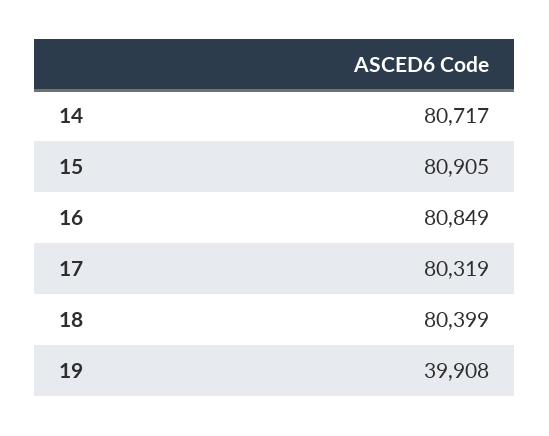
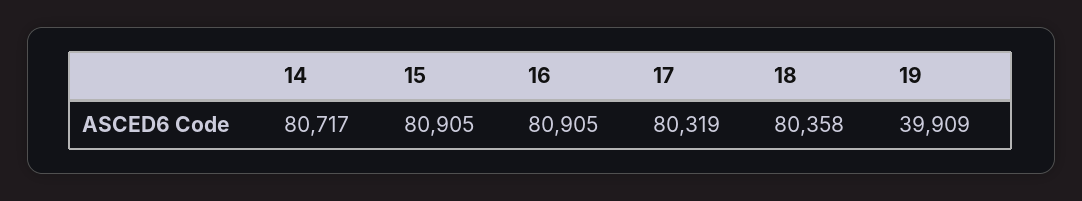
16: 80849 -> 80905
18: 80399 -> 80358
19: 39908 -> 39909

